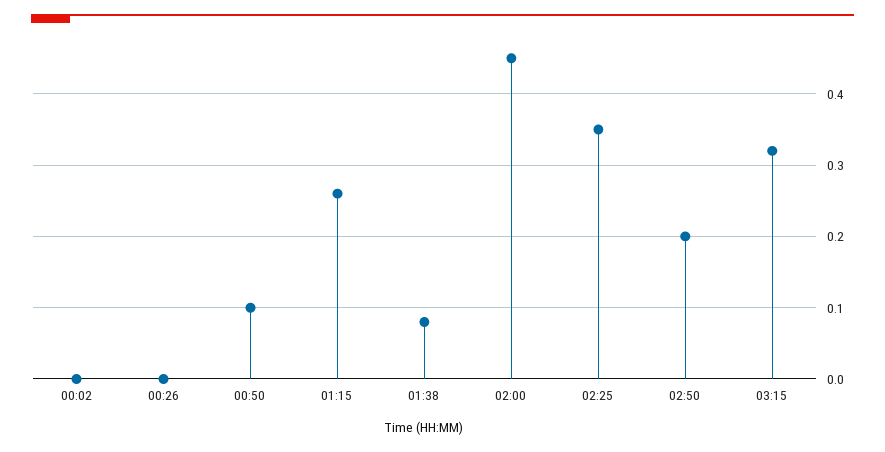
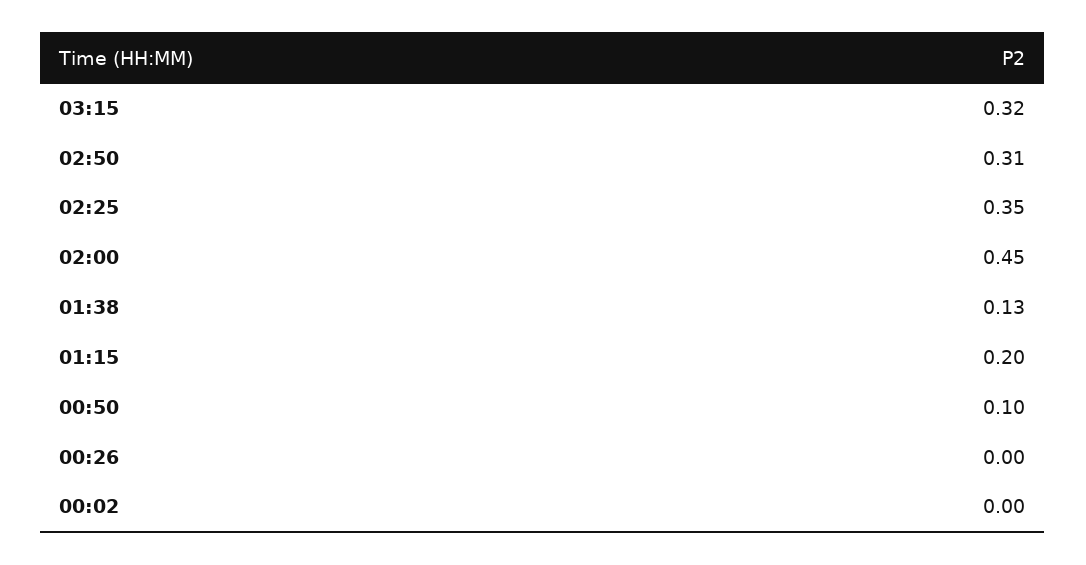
01:15: 0.26 -> 0.2
01:38: 0.08 -> 0.13
02:50: 0.2 -> 0.31

